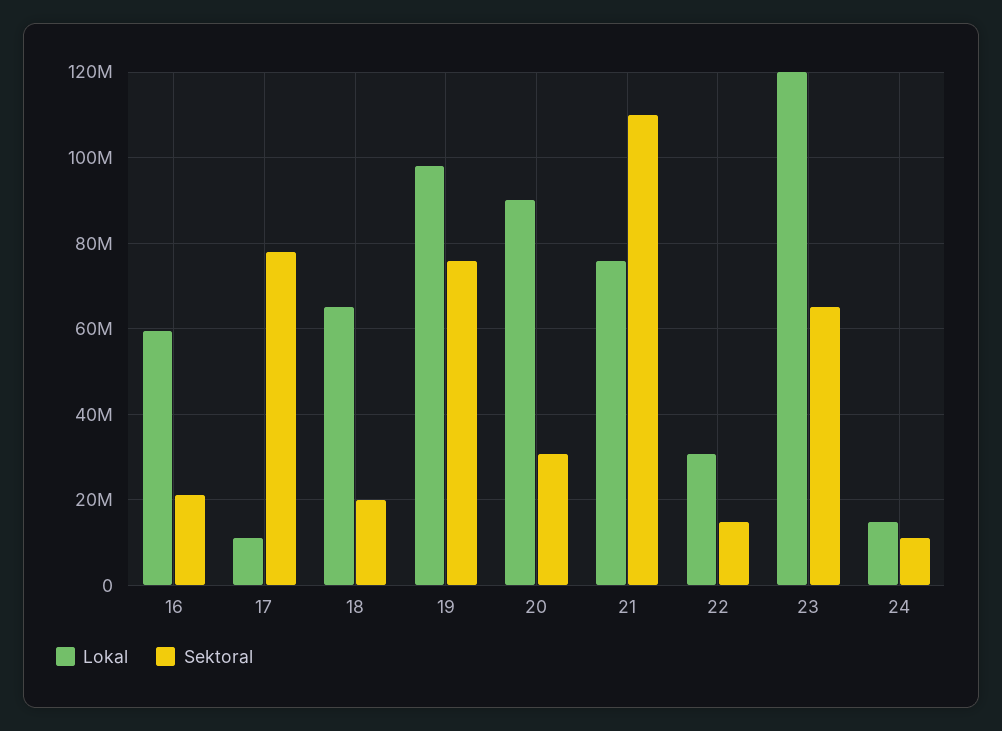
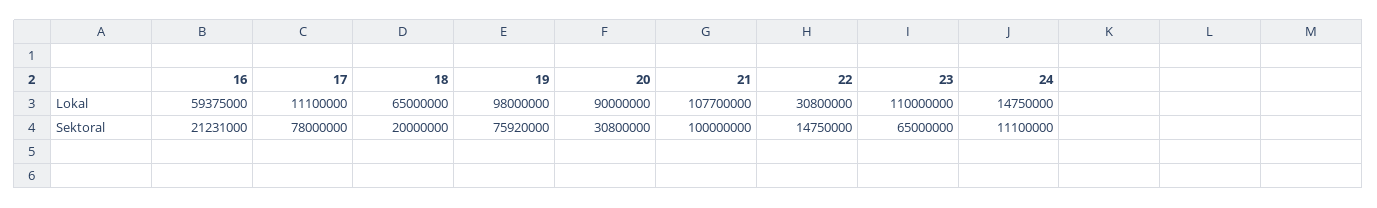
Lokal, 21: 76000000 -> 107700000
Sektoral, 21: 110000000 -> 100000000
Lokal, 23: 120000000 -> 110000000

